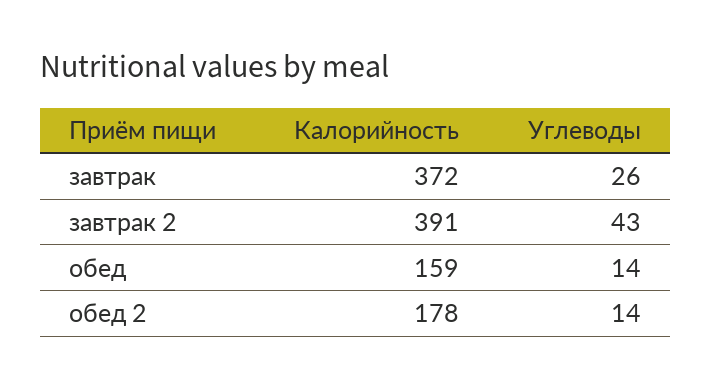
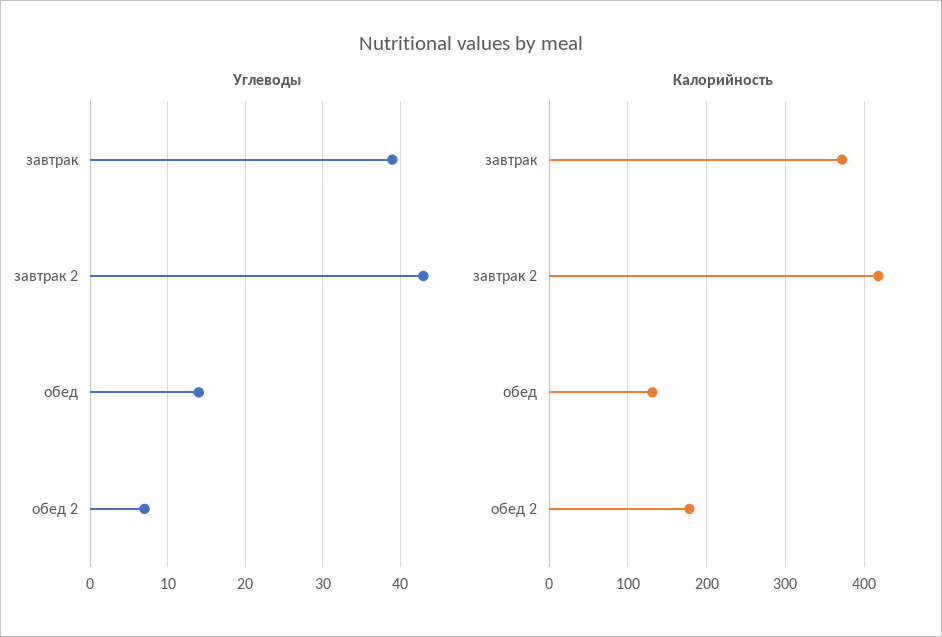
Углеводы, завтрак: 26 -> 39
Калорийность, завтрак 2: 391 -> 420
Калорийность, обед: 159 -> 130
Углеводы, обед 2: 14 -> 7

